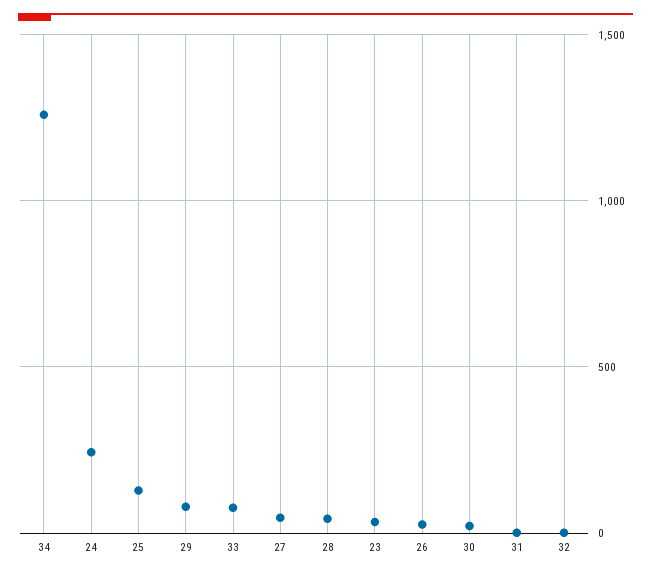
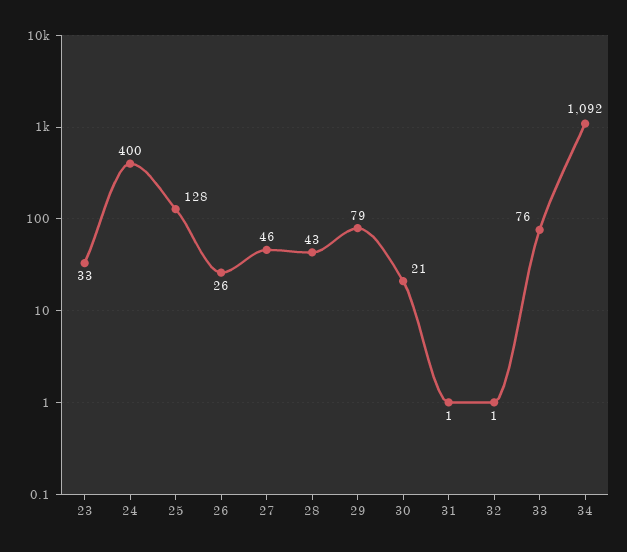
34: 1250 -> 1092
24: 250 -> 400

